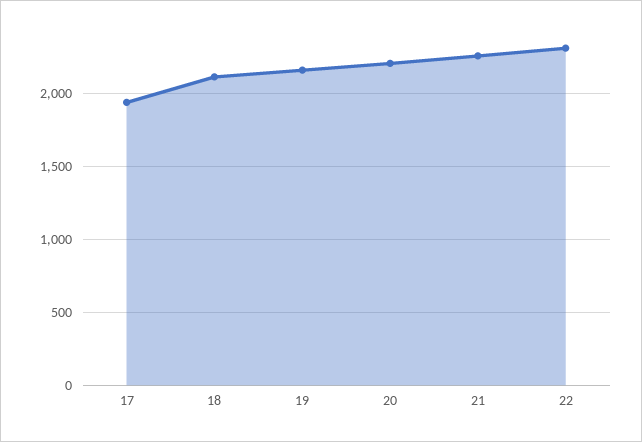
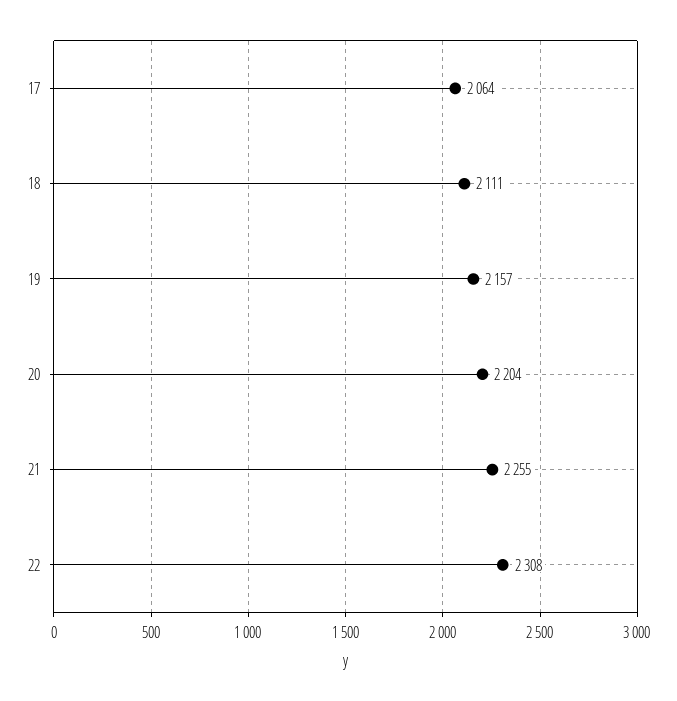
17: 1950 -> 2064

